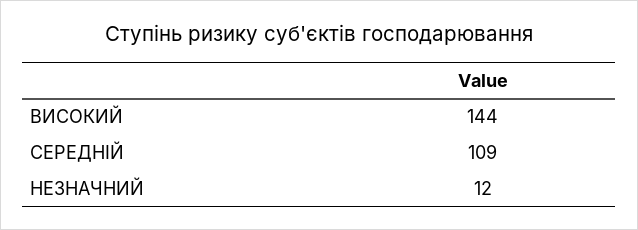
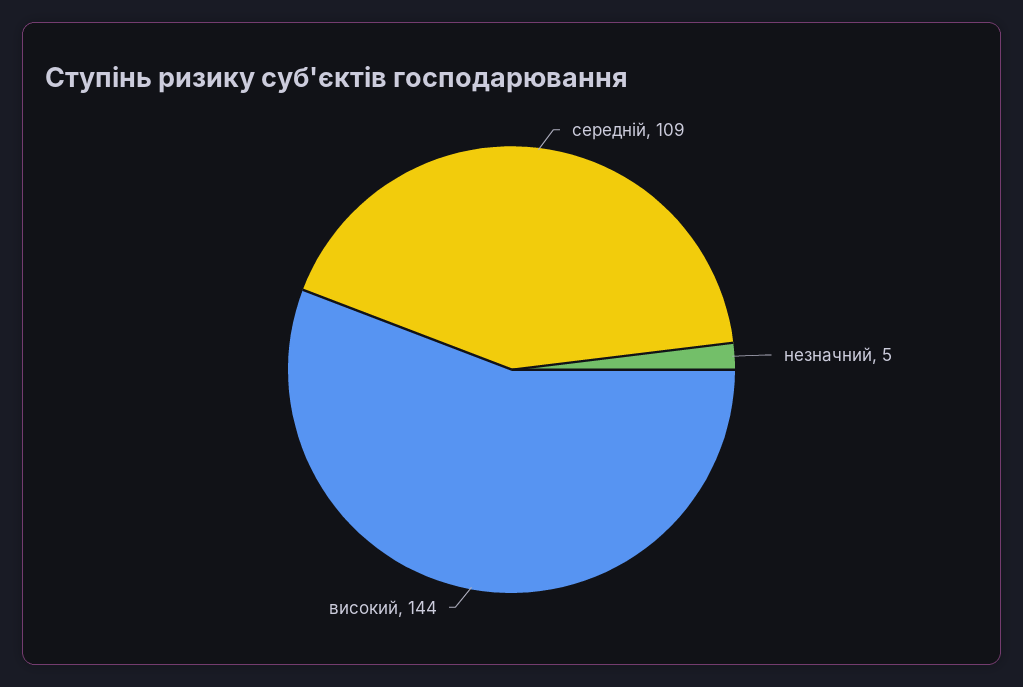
НЕЗНАЧНИЙ: 12 -> 5

